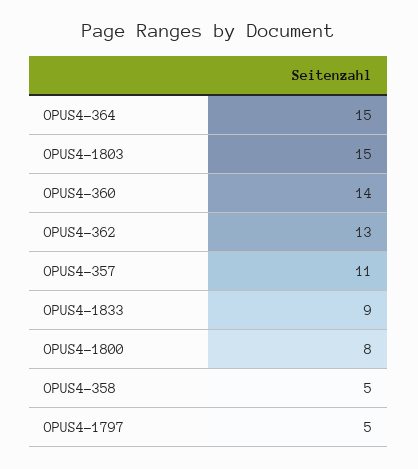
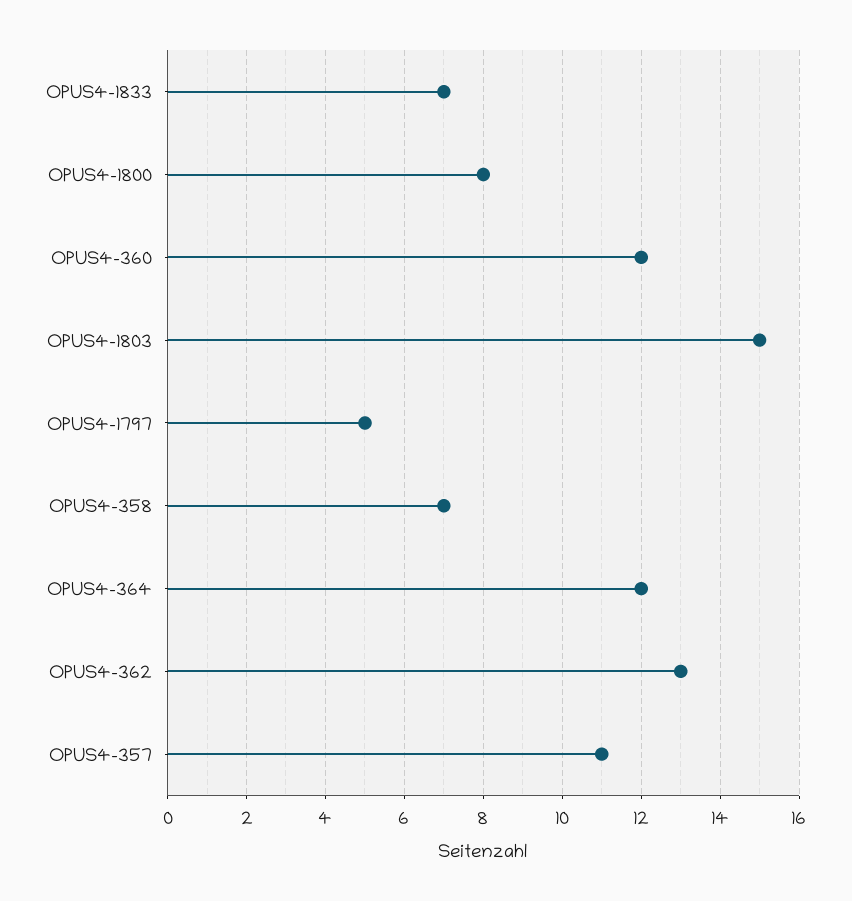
OPUS4-364: 15 -> 12
OPUS4-360: 14 -> 12
OPUS4-1833: 9 -> 7
OPUS4-358: 5 -> 7

